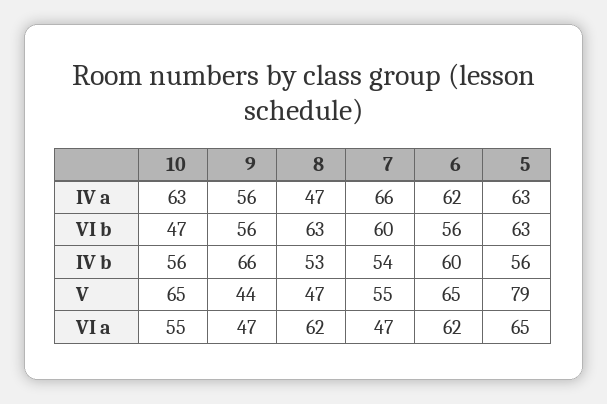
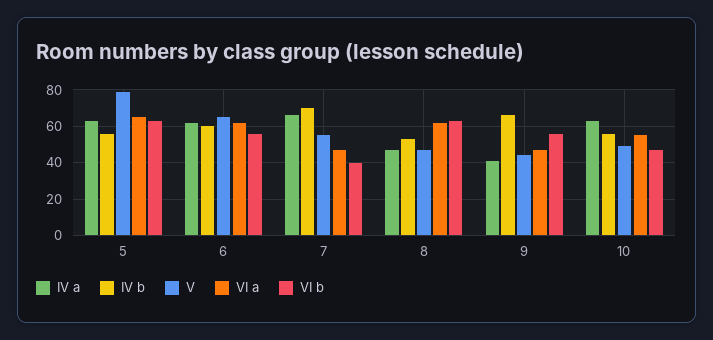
IV a, 9: 56 -> 40
VI b, 7: 60 -> 40
IV b, 7: 54 -> 70
V, 10: 65 -> 50

